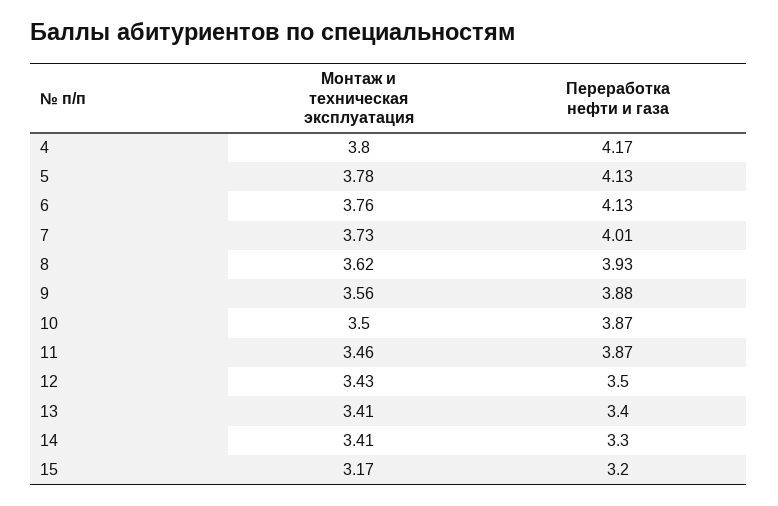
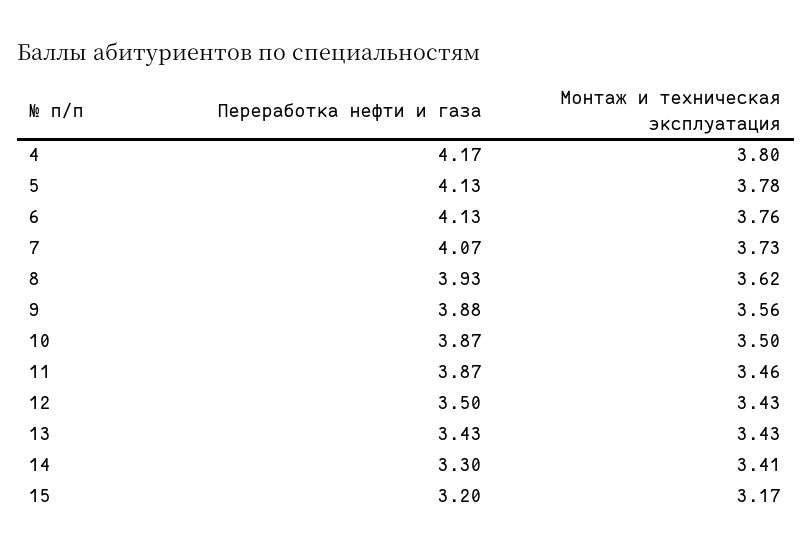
Переработка нефти и газа, 7: 4.01 -> 4.07
Монтаж и техническая эксплуатация, 13: 3.41 -> 3.43
Переработка нефти и газа, 13: 3.4 -> 3.43

